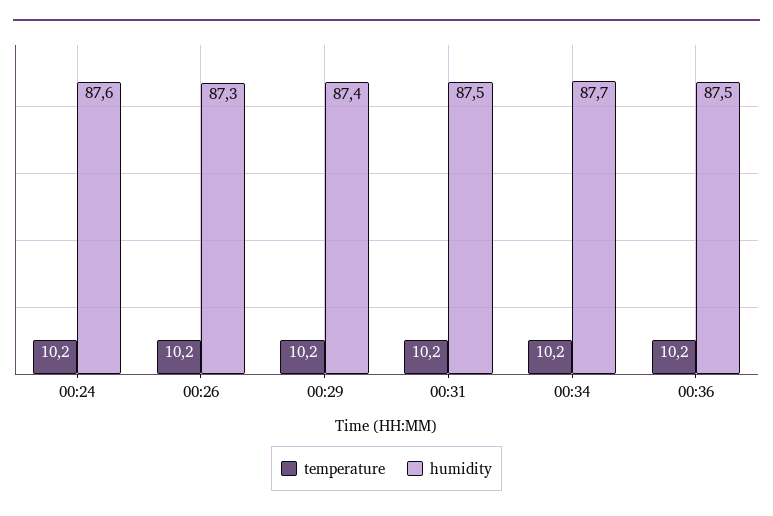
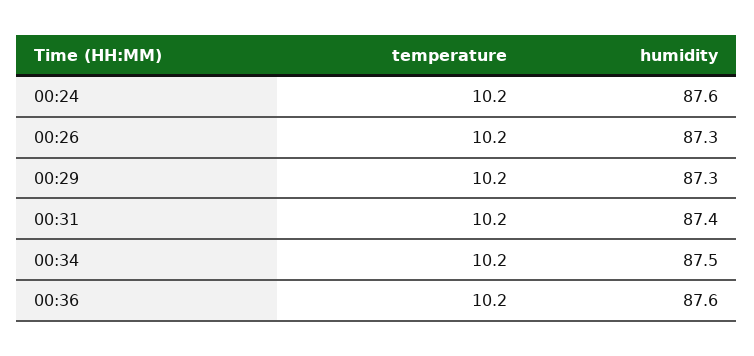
humidity, 00:29: 87.4 -> 87.3
humidity, 00:31: 87.5 -> 87.4
humidity, 00:34: 87.7 -> 87.5
humidity, 00:36: 87.5 -> 87.6

